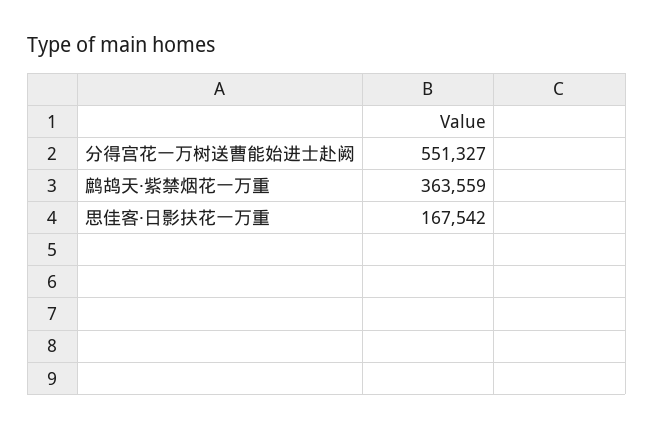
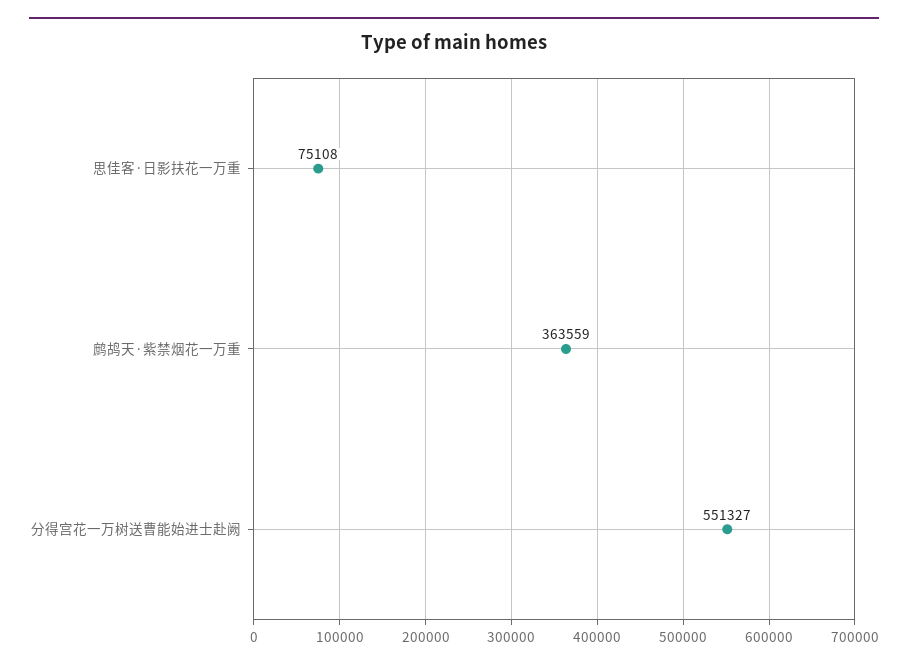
思佳客·日影扶花一万重: 167542 -> 75108

